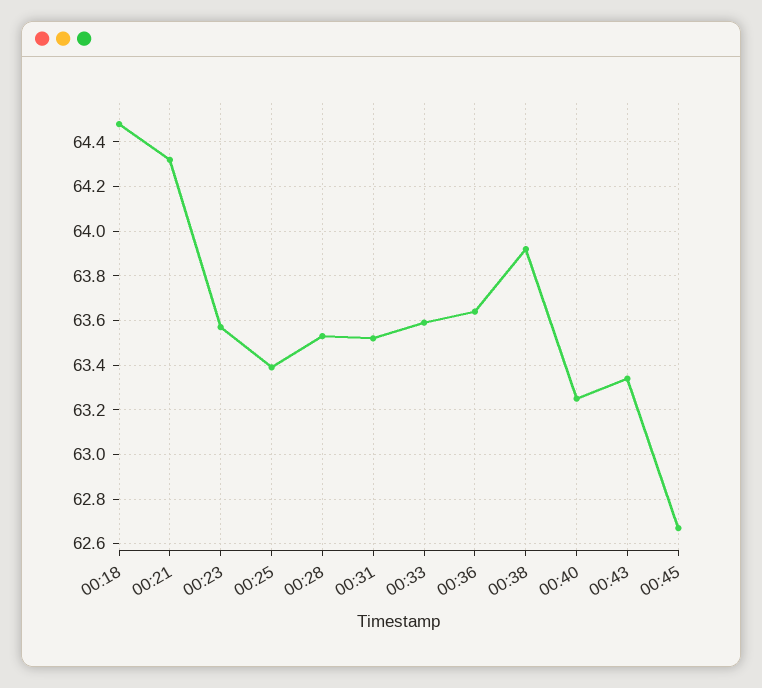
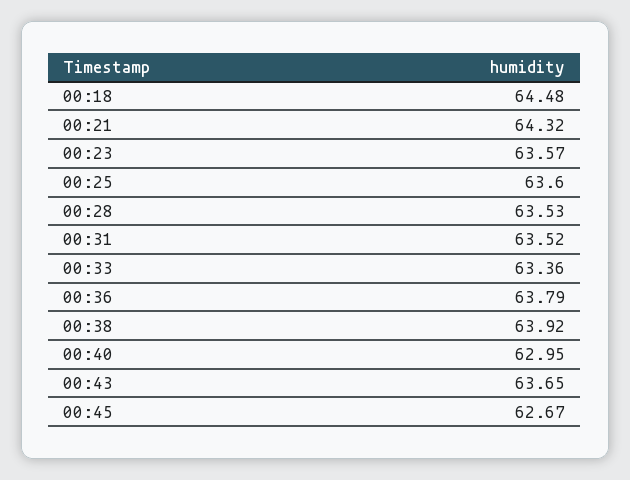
00:25: 63.4 -> 63.6
00:33: 63.6 -> 63.36
00:36: 63.65 -> 63.79
00:40: 63.25 -> 62.95
00:43: 63.35 -> 63.65

